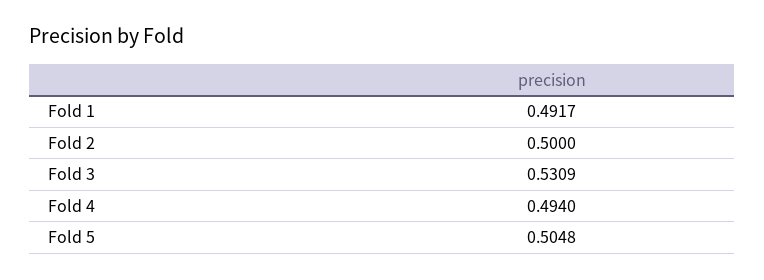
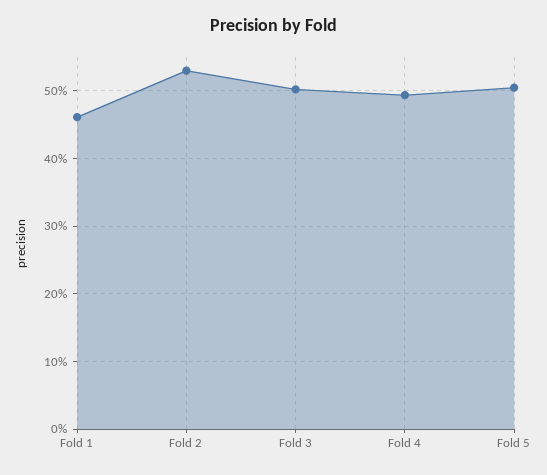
Fold 1: 0.4917 -> 0.46
Fold 2: 0.5 -> 0.53
Fold 3: 0.5309 -> 0.5

